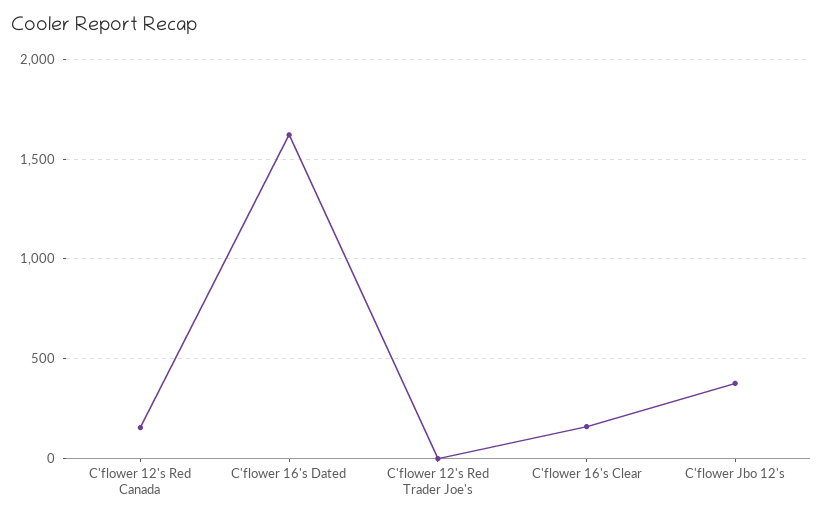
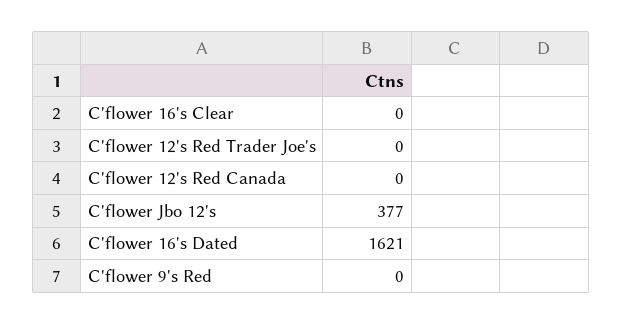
C'flower 12's Red Canada: 150 -> 0
C'flower 16's Clear: 150 -> 0
C'flower 9's Red: none -> 0

